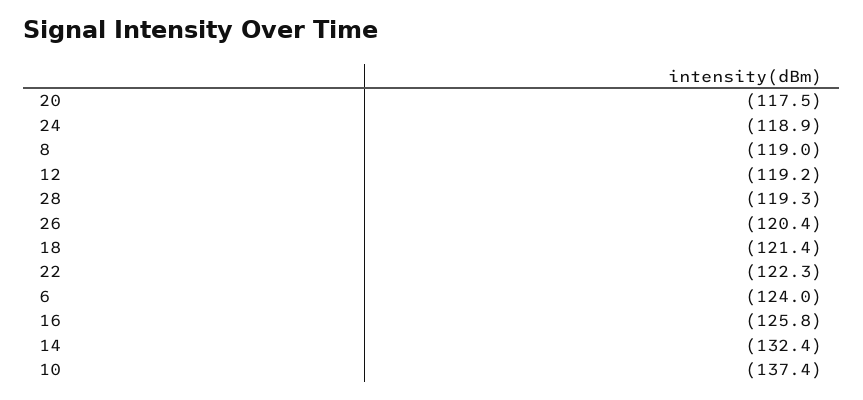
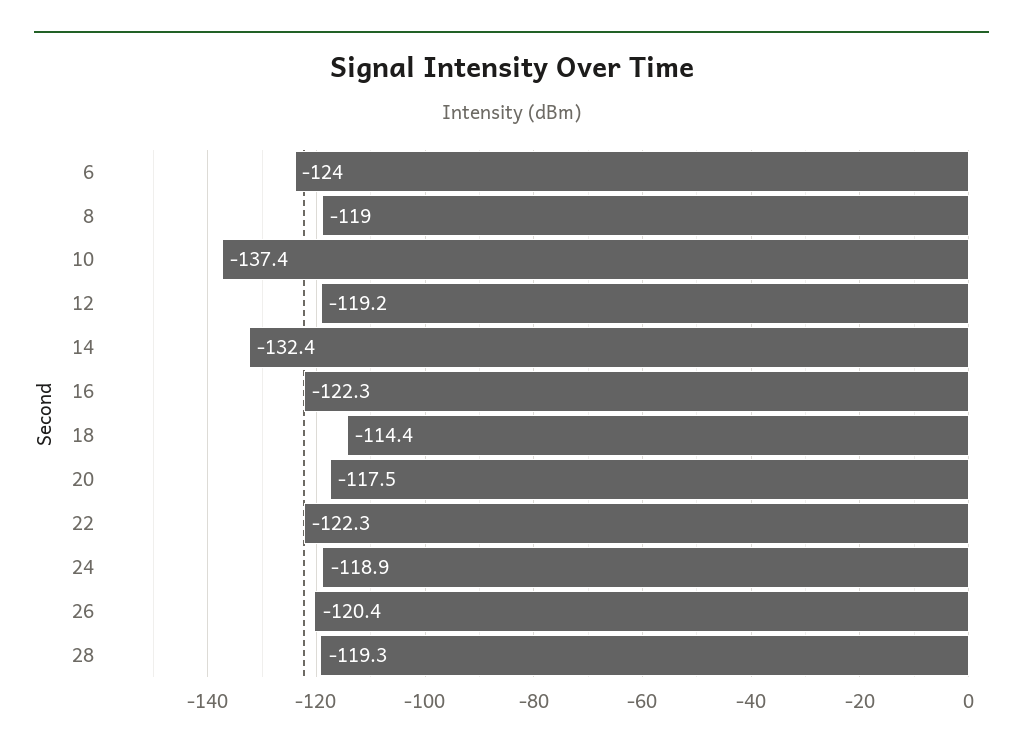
18: -121.4 -> -114.4
16: -125.8 -> -122.3

